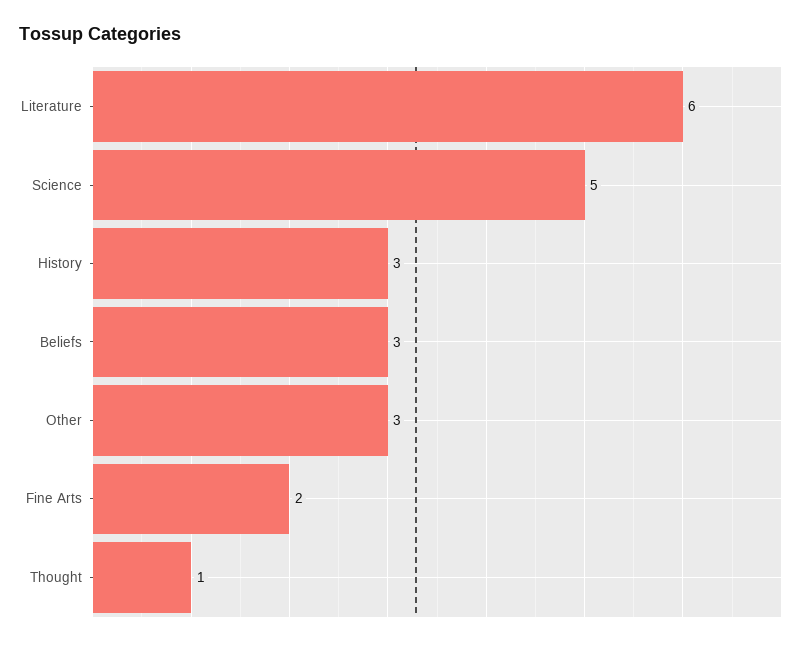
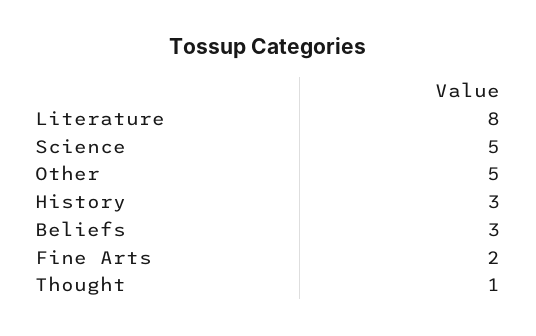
Literature: 6 -> 8
Other: 3 -> 5

